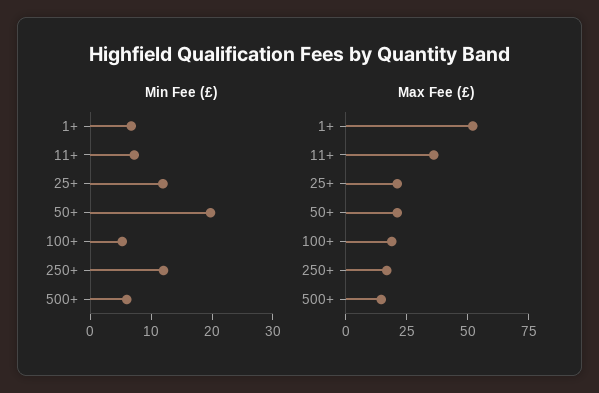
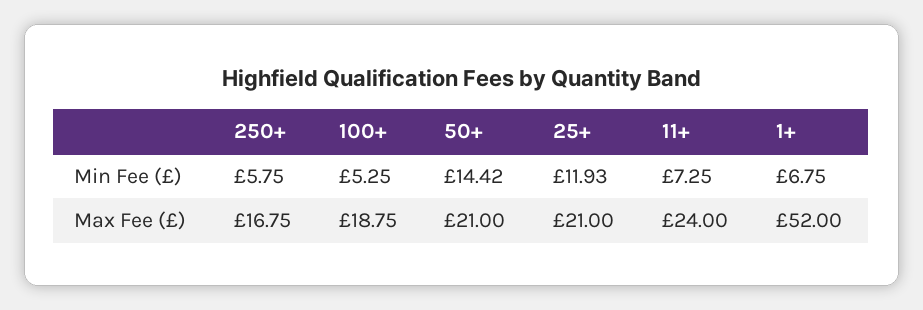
Min Fee (£), 50+: 20 -> 14.42
Min Fee (£), 250+: 12 -> 5.75
Min Fee (£), 500+: 6 -> none
Max Fee (£), 11+: 35 -> 24
Max Fee (£), 500+: 15 -> none

